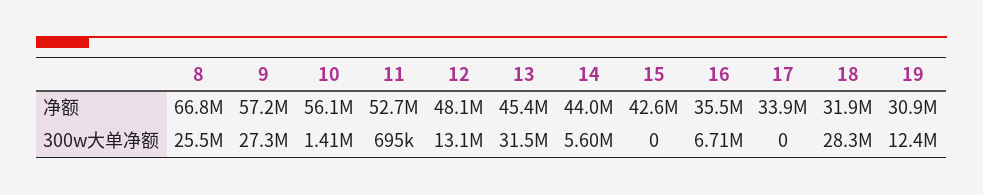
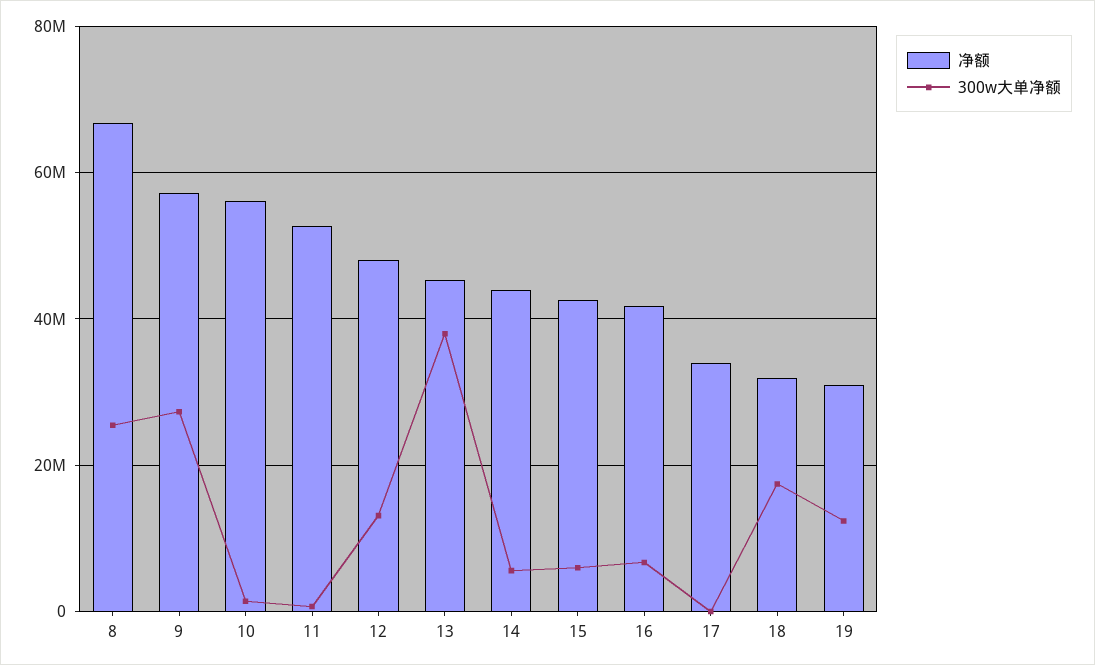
净额, 16: 35500000 -> 42000000
300w大单净额, 13: 31500000 -> 38000000
300w大单净额, 15: 0 -> 6000000
300w大单净额, 18: 28300000 -> 18000000

